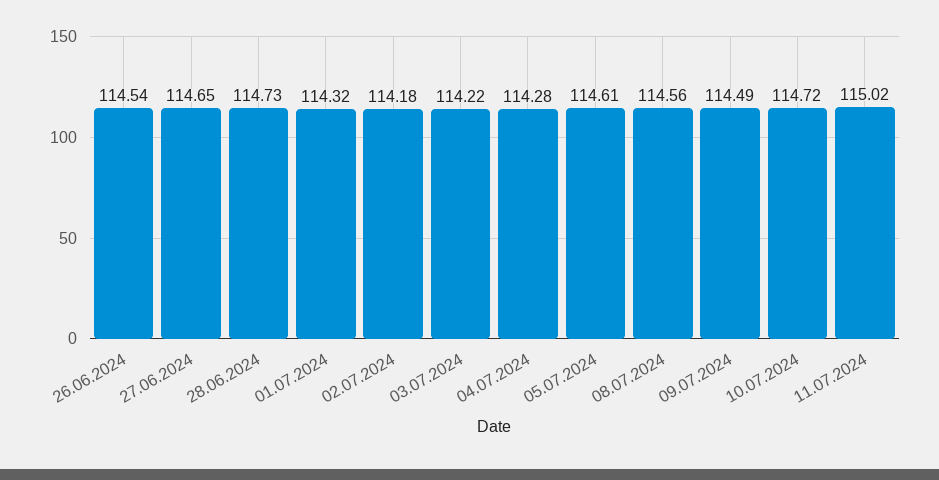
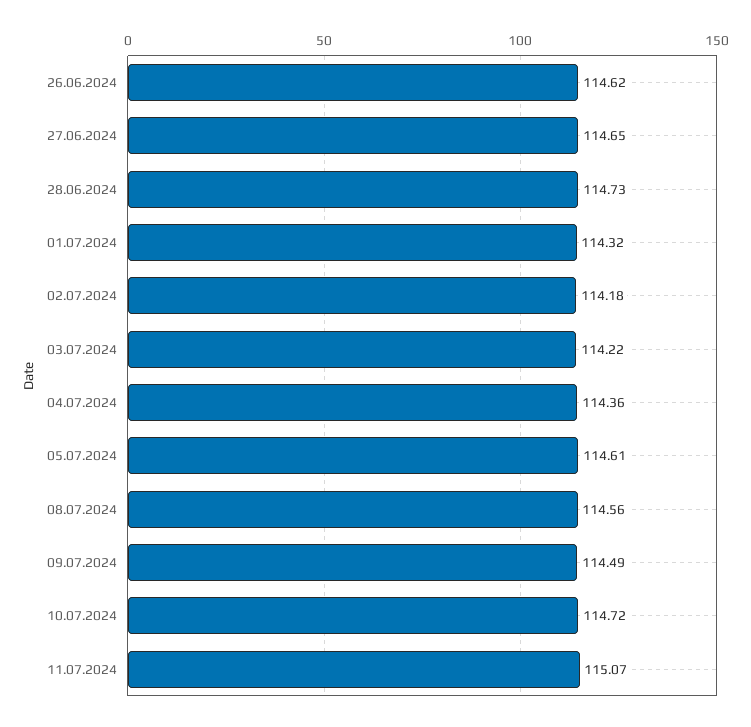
26.06.2024: 114.54 -> 114.62
04.07.2024: 114.28 -> 114.36
11.07.2024: 115.02 -> 115.07

